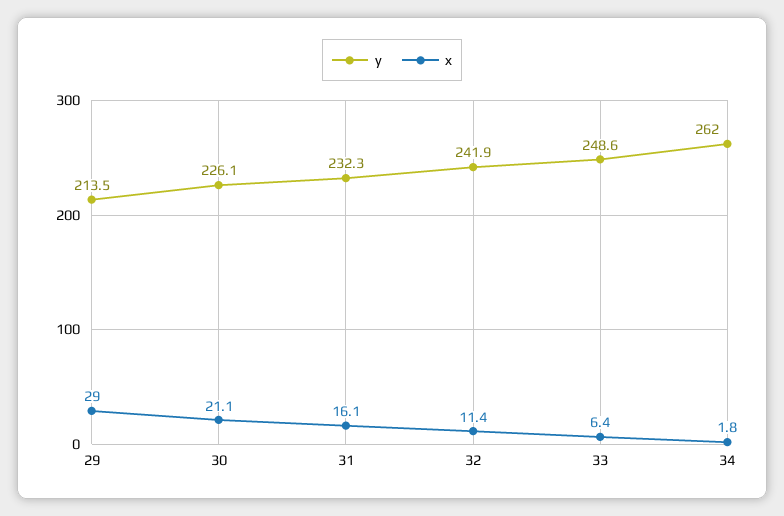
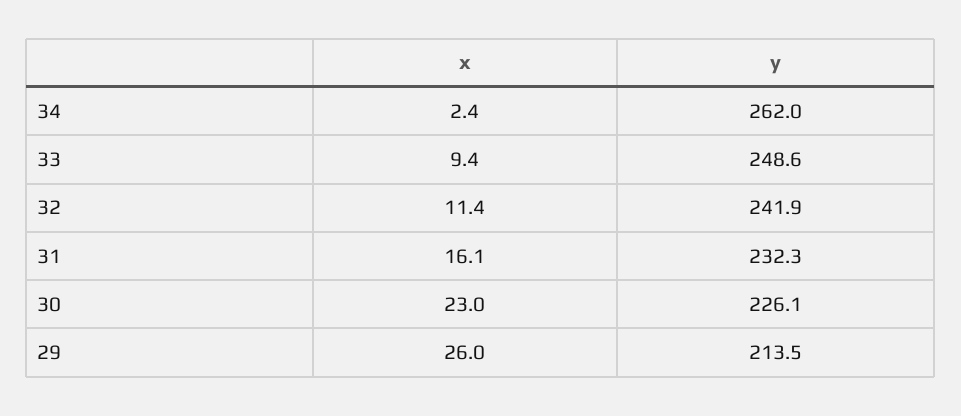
x, 29: 29 -> 26
x, 30: 21.1 -> 23
x, 33: 6.4 -> 9.4
x, 34: 1.8 -> 2.4

